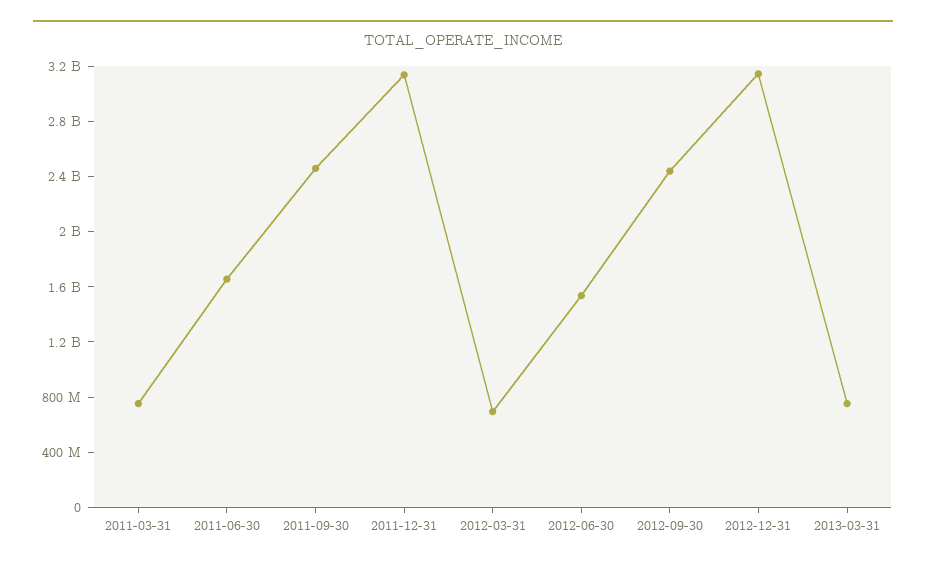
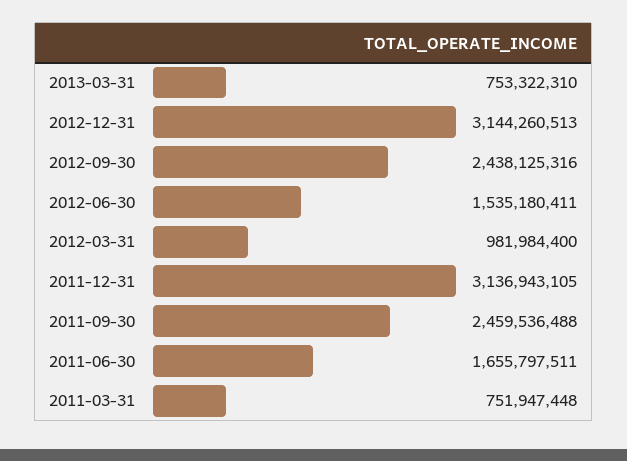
2012-03-31: 700000000 -> 981984400

